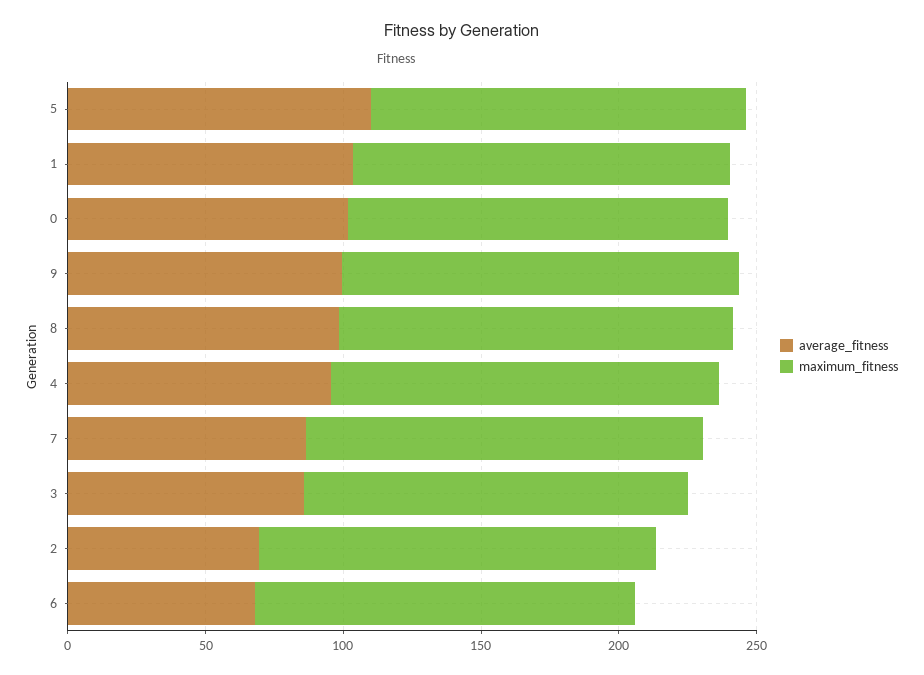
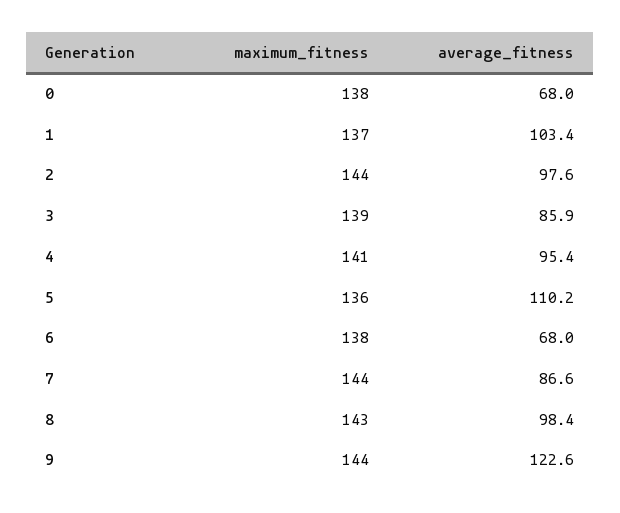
average_fitness, 0: 100 -> 68
average_fitness, 9: 100 -> 122.6
average_fitness, 2: 70 -> 97.6

